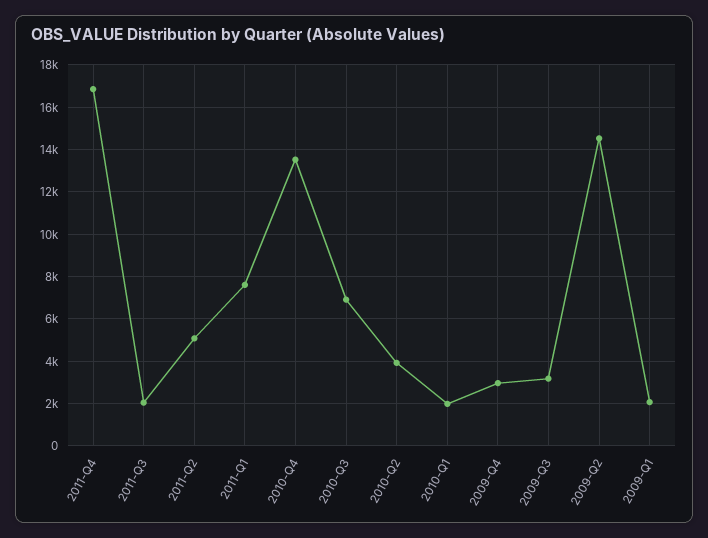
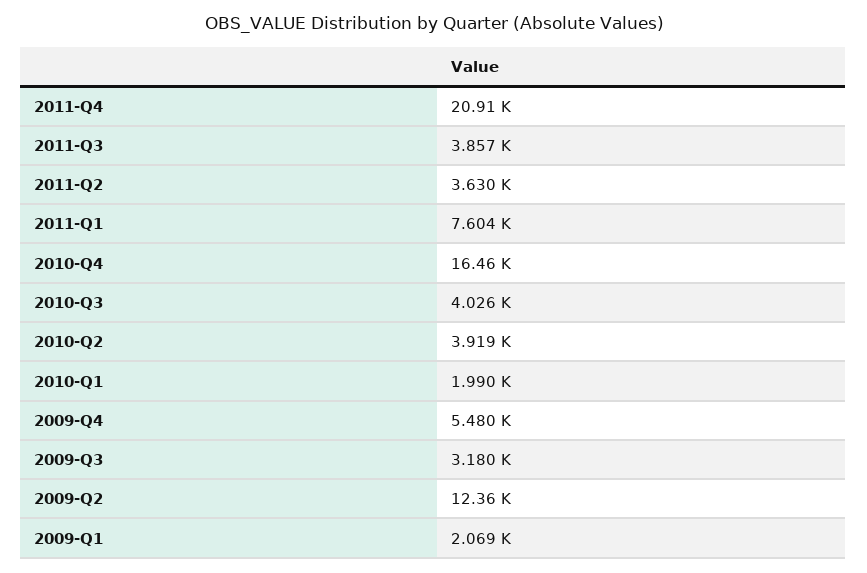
2011-Q4: 17000 -> 20910
2011-Q3: 2000 -> 3857
2011-Q2: 5000 -> 3630
2010-Q4: 13500 -> 16460
2010-Q3: 7000 -> 4026
2009-Q4: 3000 -> 5480
2009-Q2: 14500 -> 12360

